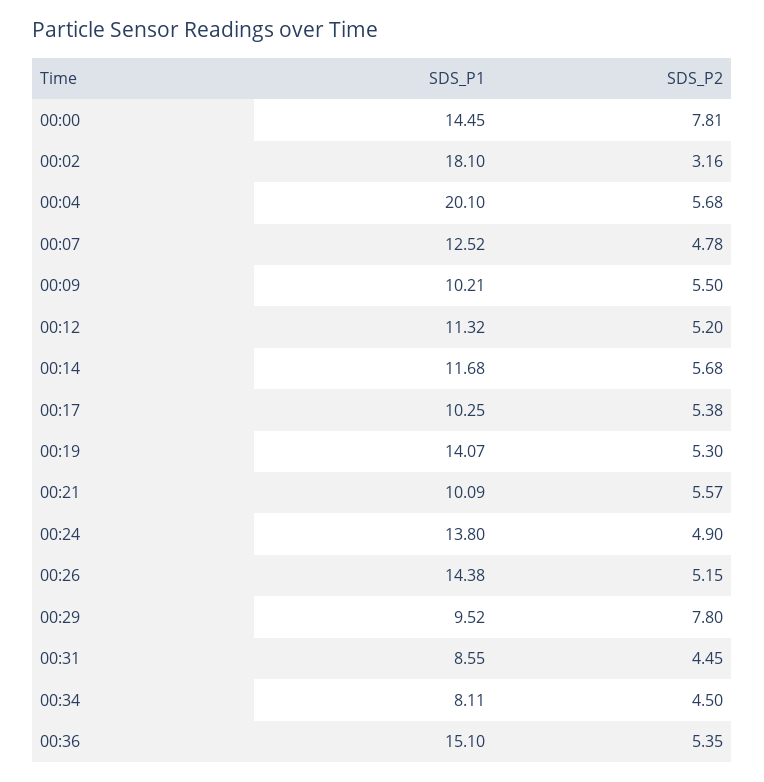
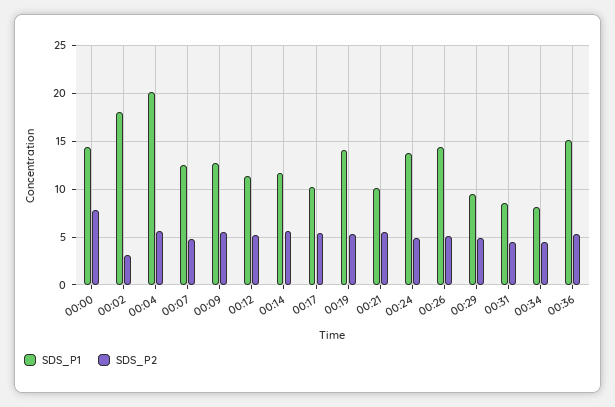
SDS_P1, 00:09: 10.21 -> 13
SDS_P2, 00:29: 7.8 -> 5

